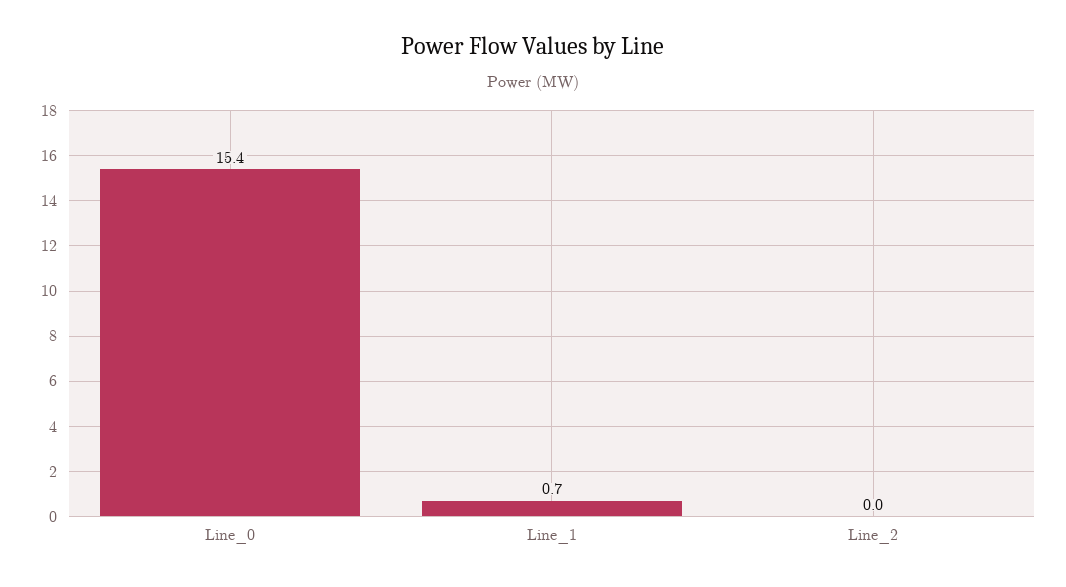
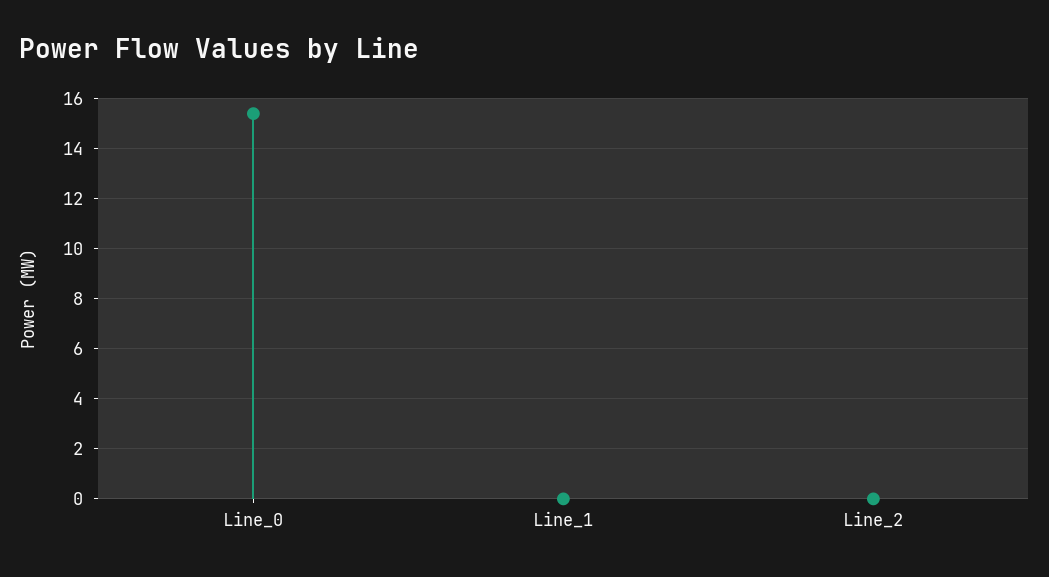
Line_1: 0.7 -> 0

